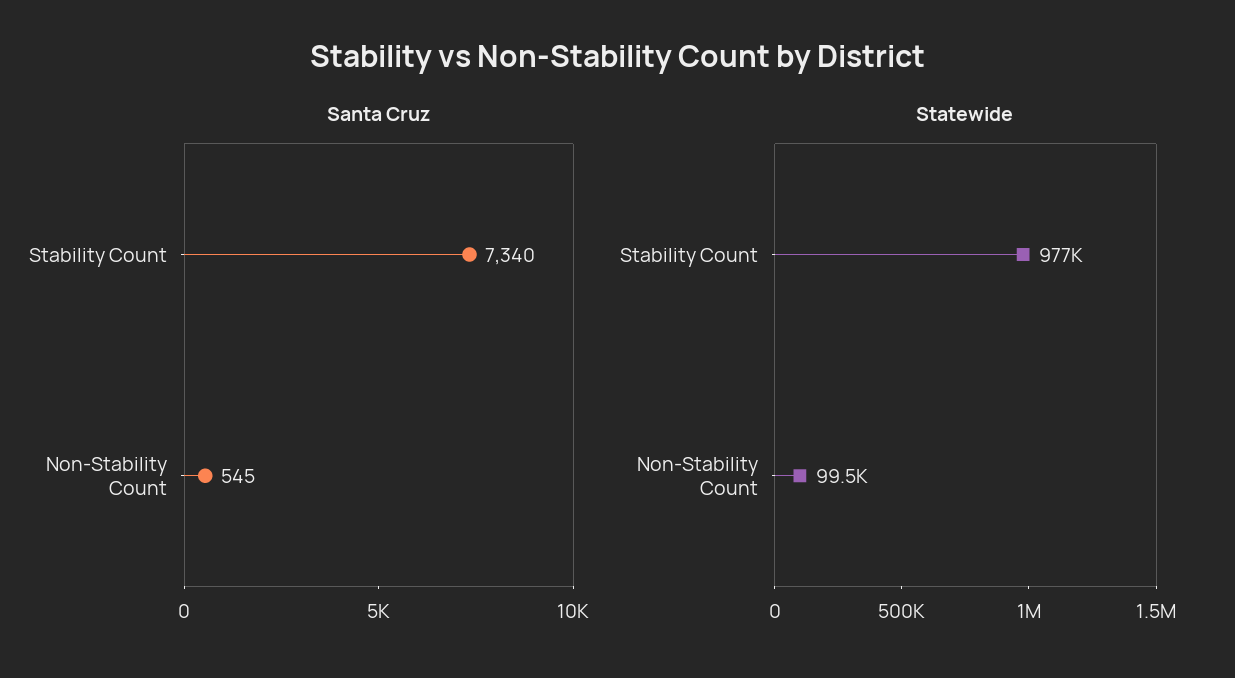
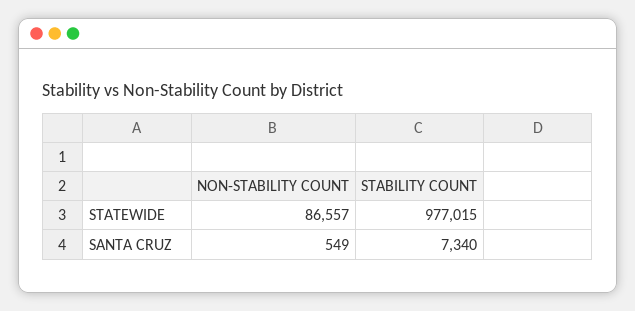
Santa Cruz, Non-Stability Count: 545 -> 549
Statewide, Non-Stability Count: 99500 -> 86557

